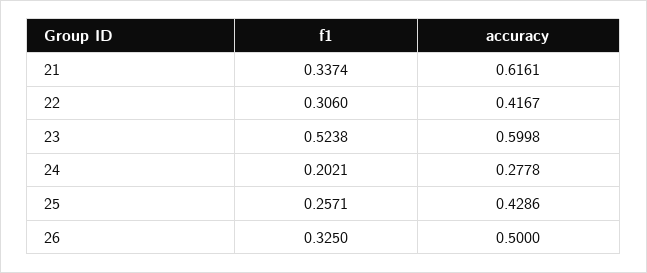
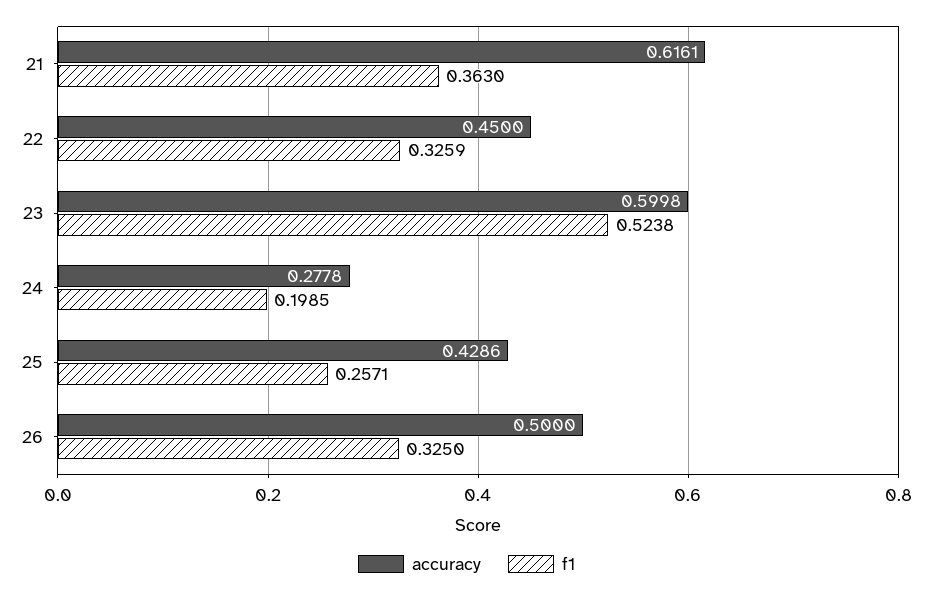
f1, 21: 0.3374 -> 0.363
f1, 22: 0.306 -> 0.3259
accuracy, 22: 0.4167 -> 0.45
f1, 24: 0.2021 -> 0.1985

